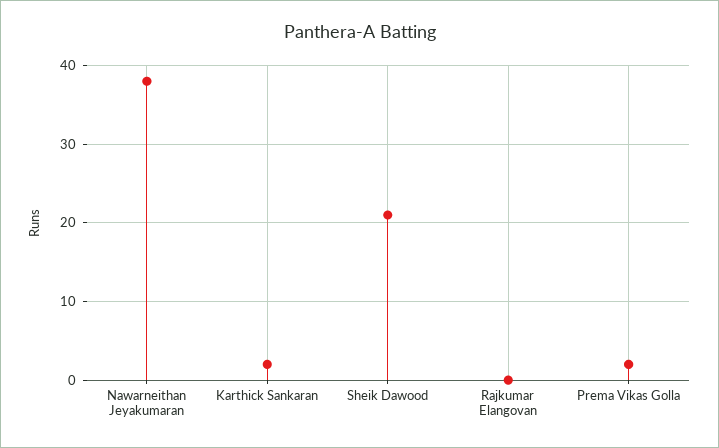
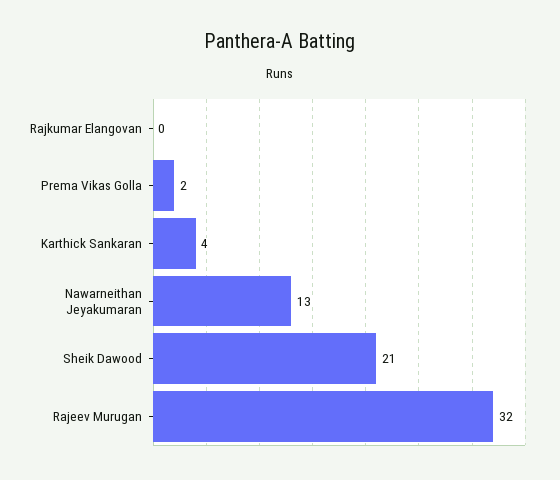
Nawarneithan Jeyakumaran: 38 -> 13
Karthick Sankaran: 2 -> 4
Rajeev Murugan: none -> 32

